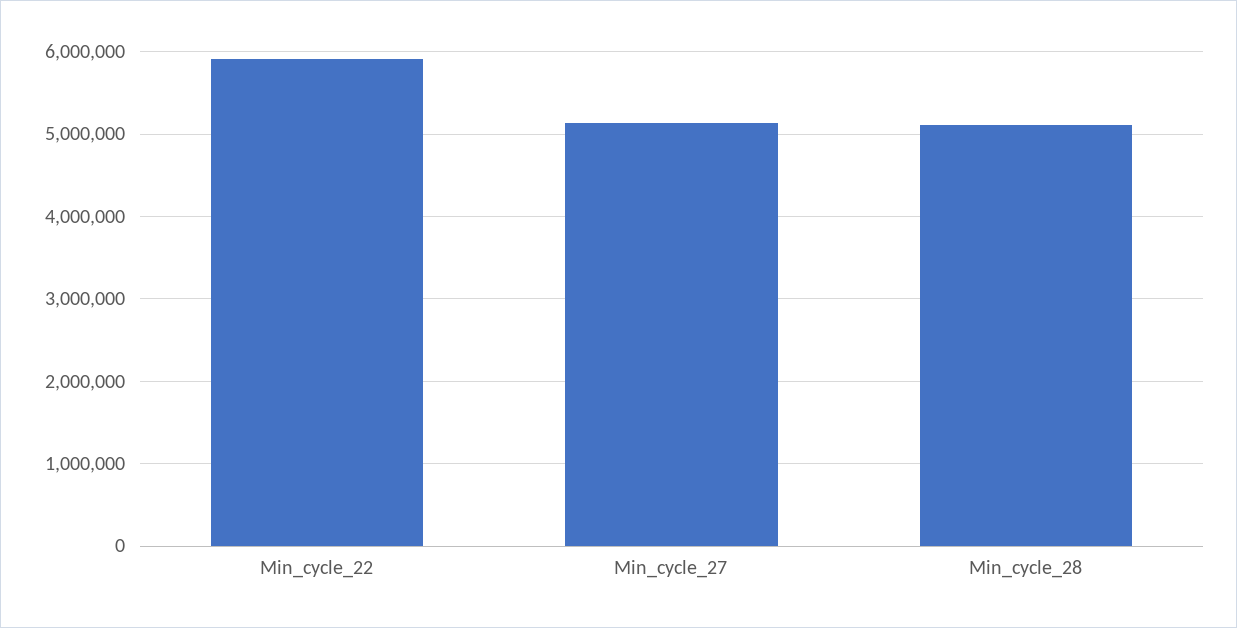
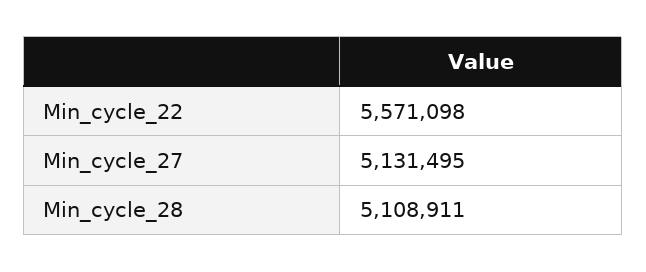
Min_cycle_22: 5900000 -> 5571098

